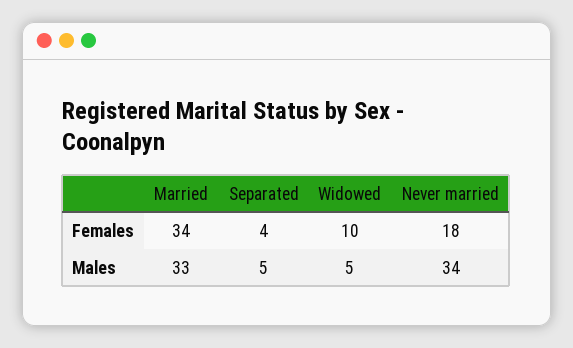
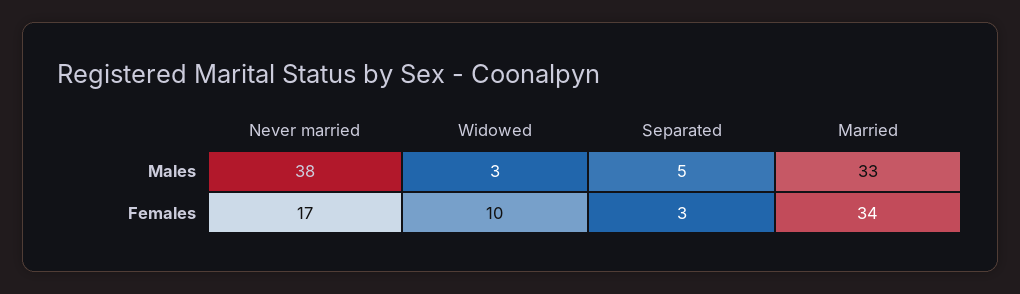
Separated, Females: 4 -> 3
Never married, Females: 18 -> 17
Widowed, Males: 5 -> 3
Never married, Males: 34 -> 38

